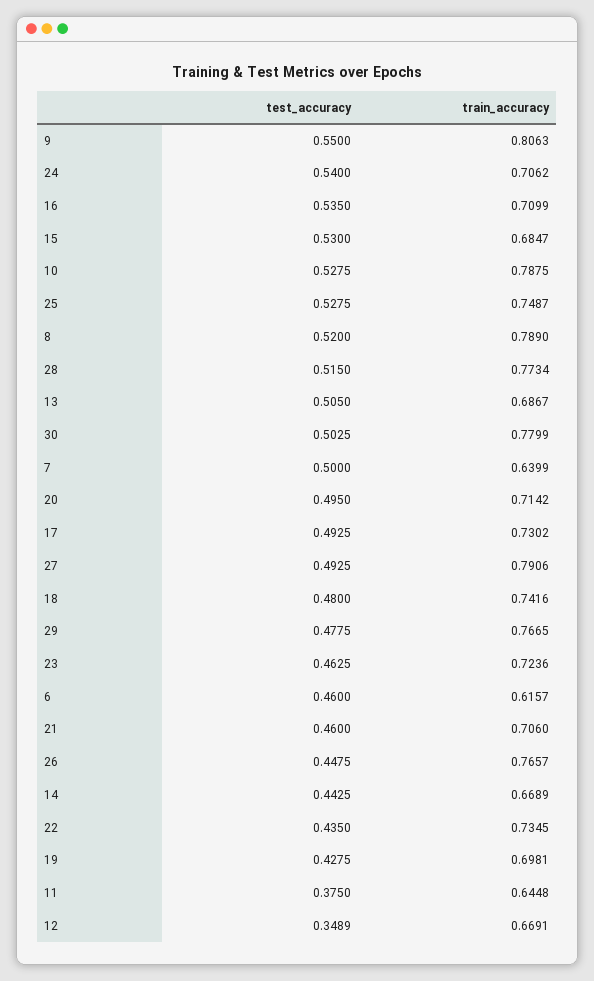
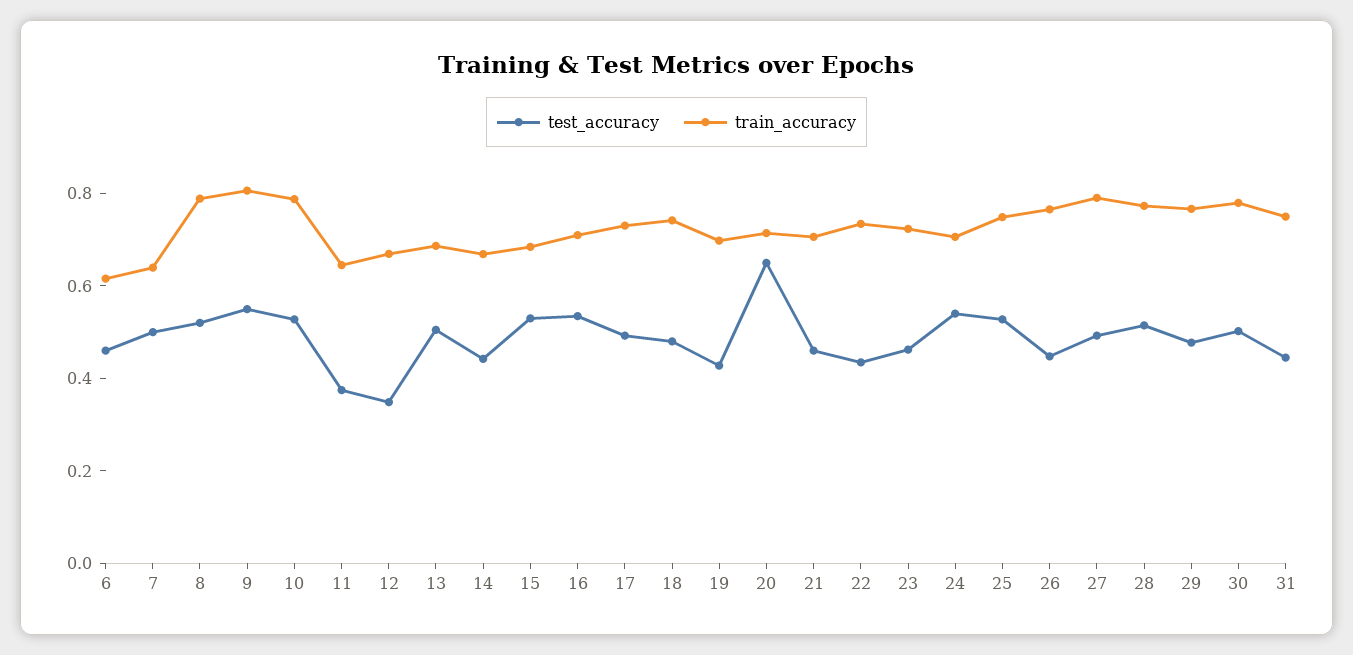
test_accuracy, 20: 0.495 -> 0.65
test_accuracy, 31: none -> 0.45
train_accuracy, 31: none -> 0.75

